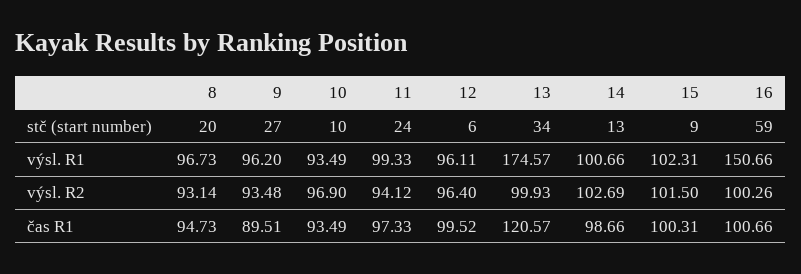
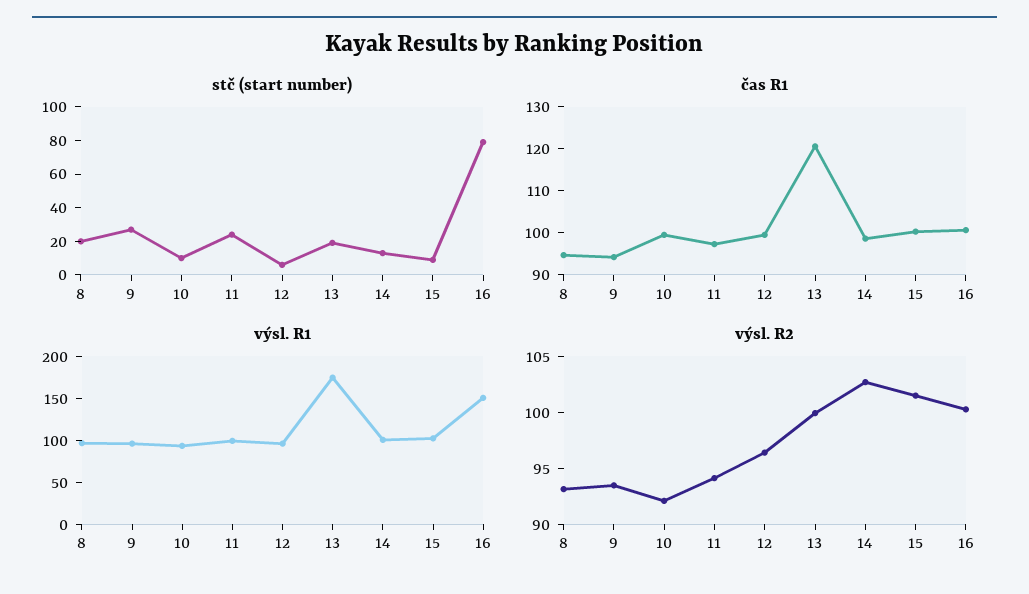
stč (start number), 13: 34 -> 20
stč (start number), 16: 59 -> 80
výsl. R2, 10: 96.9 -> 92
čas R1, 9: 89.51 -> 94
čas R1, 10: 93.49 -> 100

